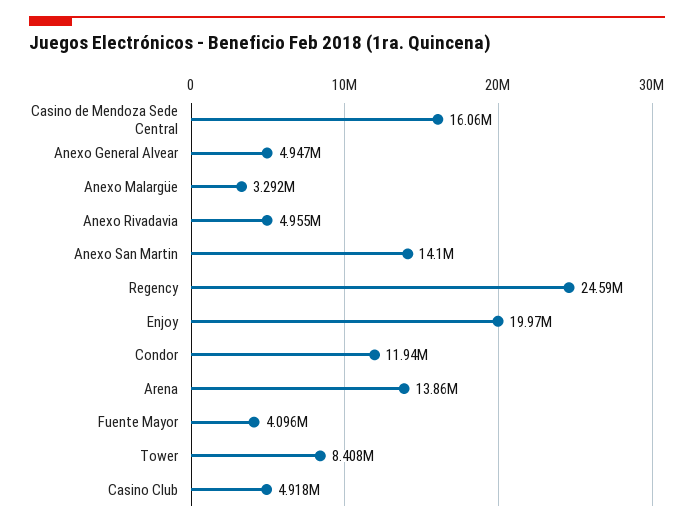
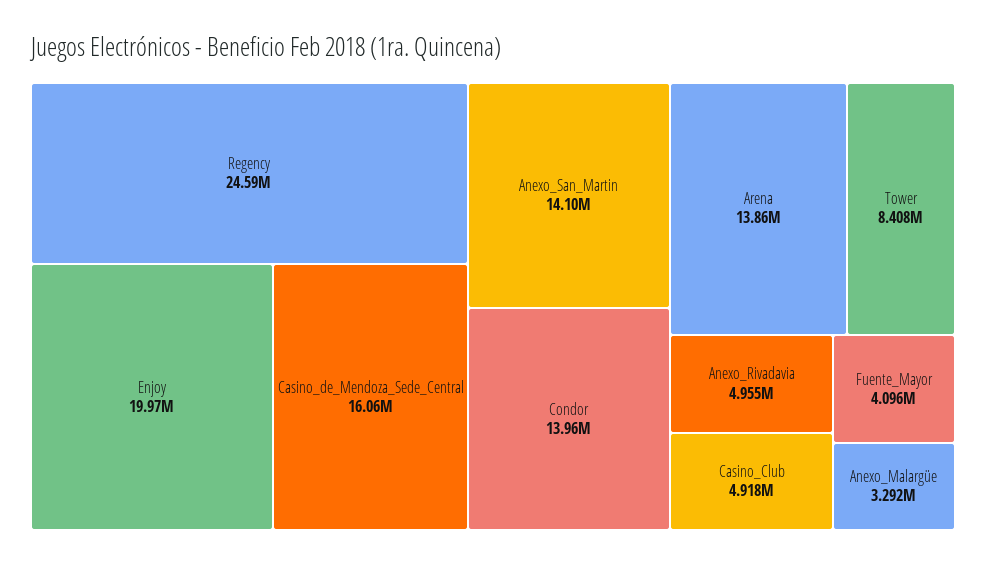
Anexo General Alvear: 4947000 -> none
Condor: 11940000 -> 13960000

